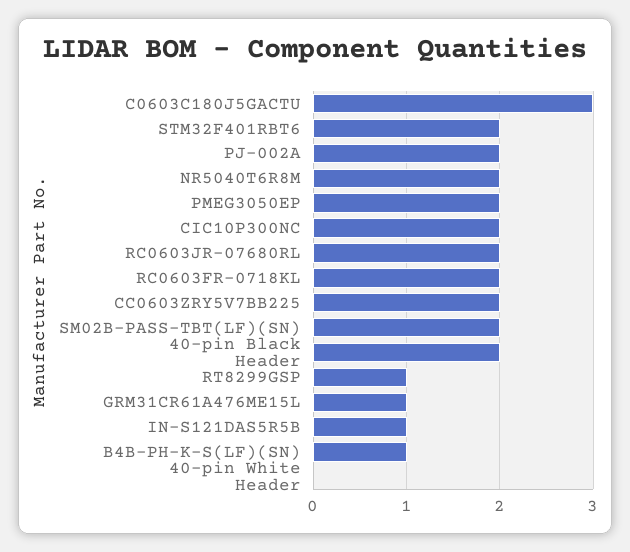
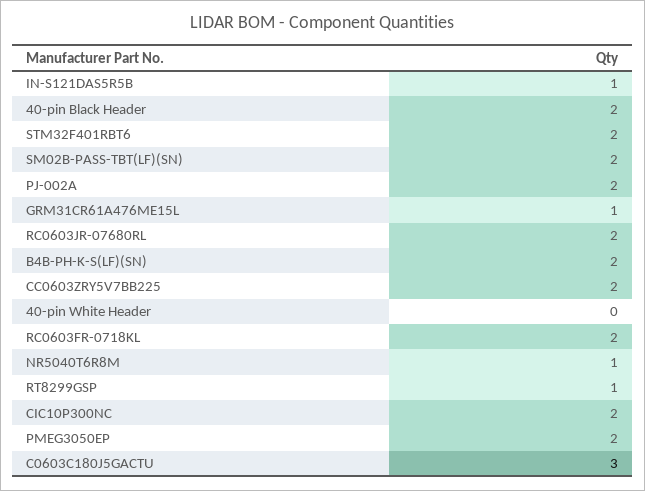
NR5040T6R8M: 2 -> 1
B4B-PH-K-S(LF)(SN): 1 -> 2

